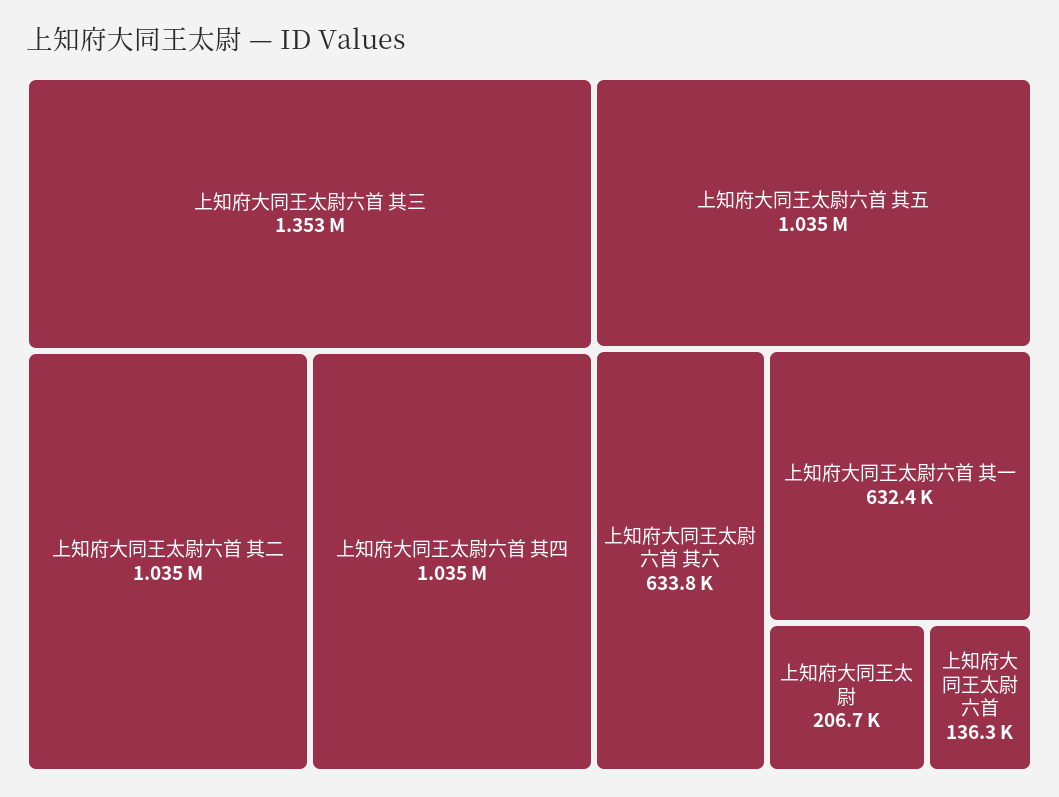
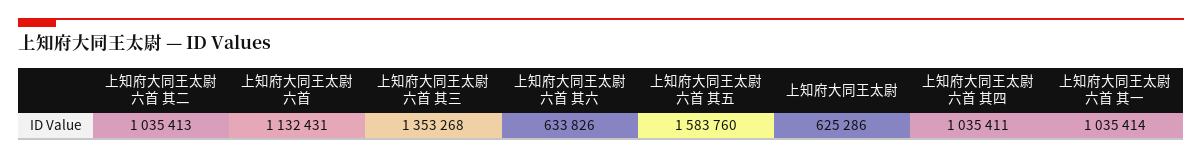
上知府大同王太尉六首 其五: 1035000 -> 1583760
上知府大同王太尉六首 其一: 632400 -> 1035414
上知府大同王太尉: 206700 -> 625286
上知府大同王太尉六首: 136300 -> 1132431

